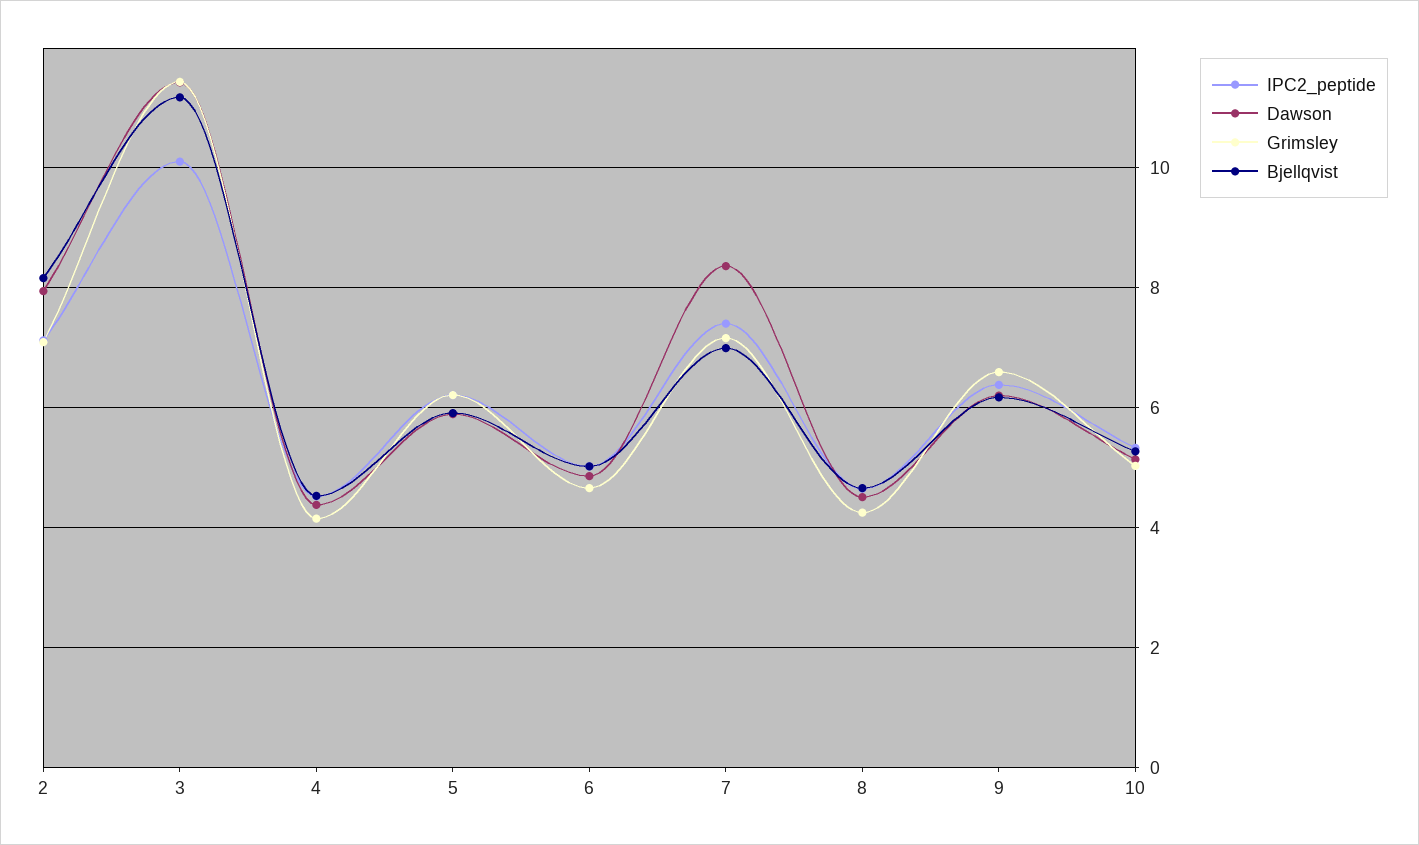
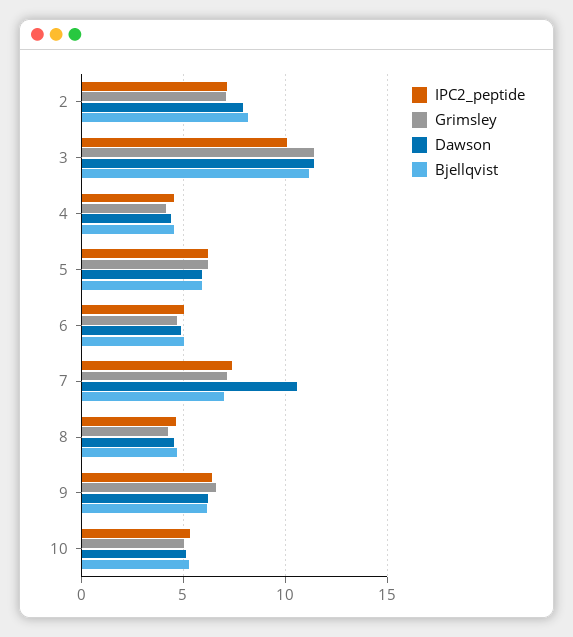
Dawson, 7: 8.4 -> 10.5

